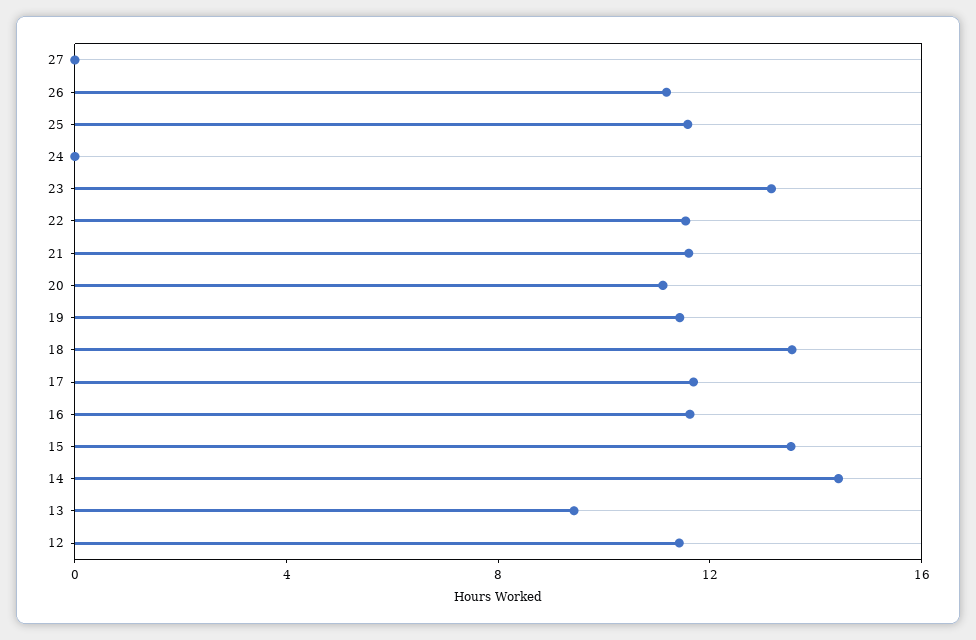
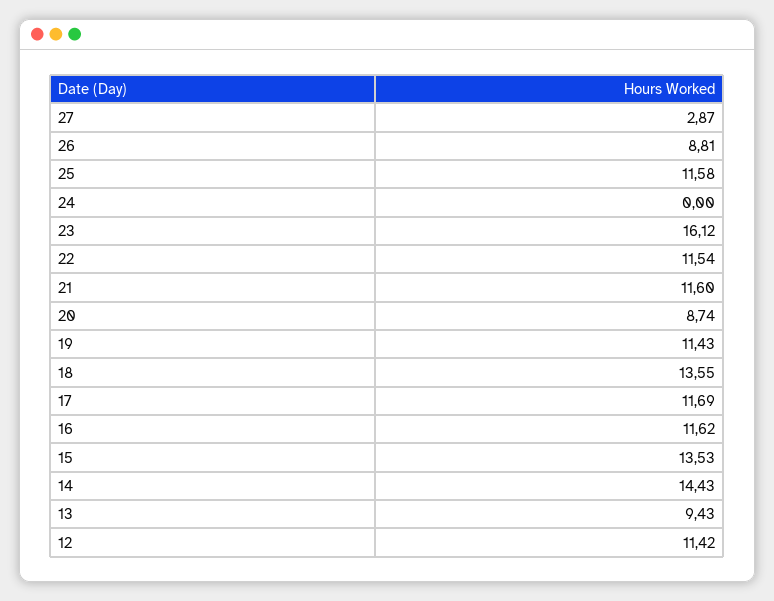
27: 0 -> 2.87
26: 11 -> 8.81
23: 13 -> 16.12
20: 11 -> 8.74

